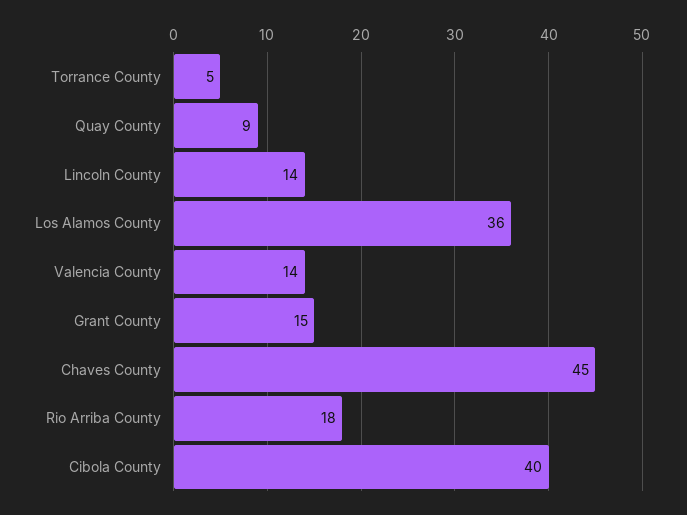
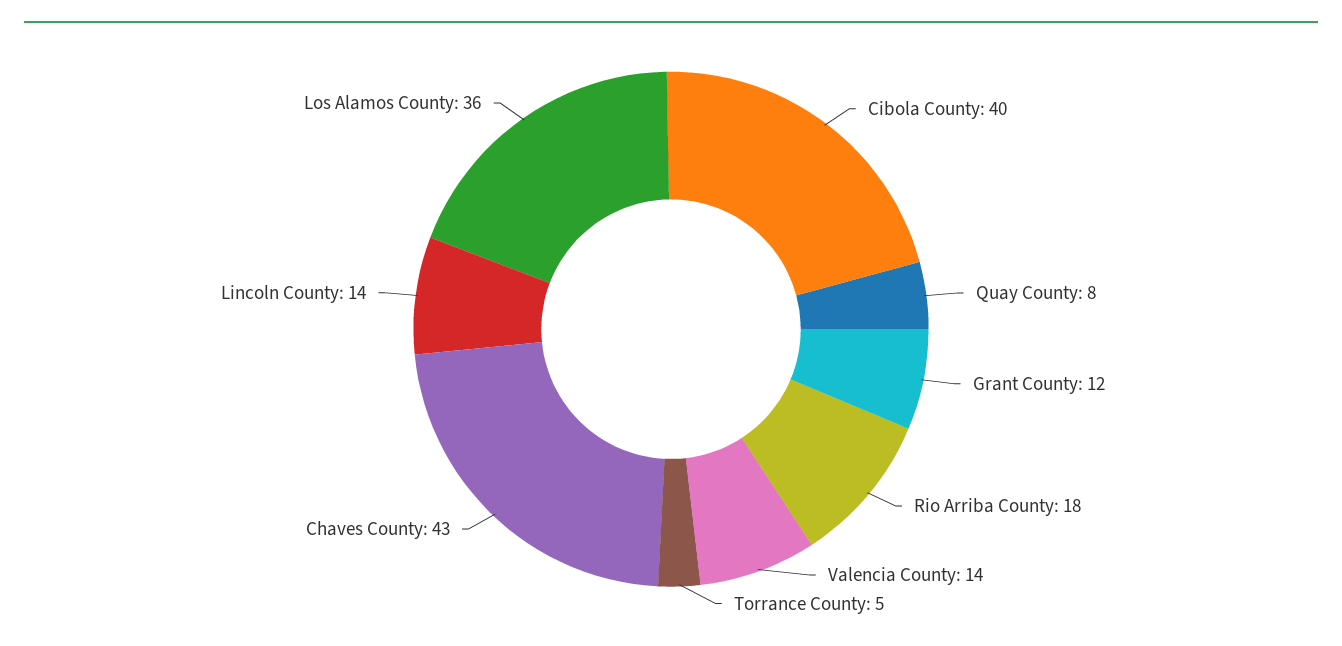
Quay County: 9 -> 8
Grant County: 15 -> 12
Chaves County: 45 -> 43

